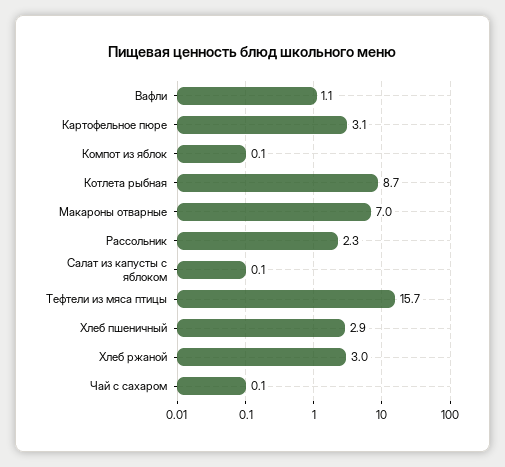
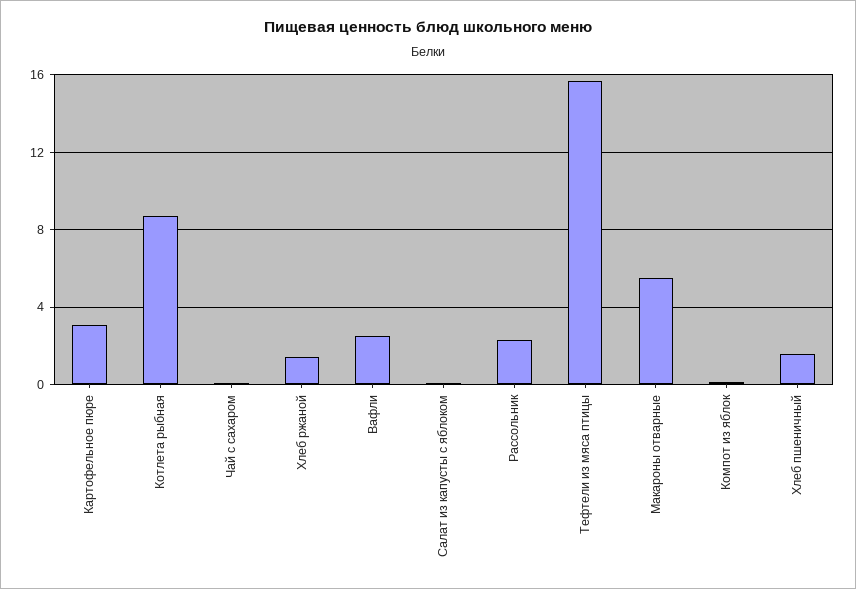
Вафли: 1.1 -> 2.5
Макароны отварные: 7 -> 5.5
Хлеб пшеничный: 2.9 -> 1.5
Хлеб ржаной: 3 -> 1.5

